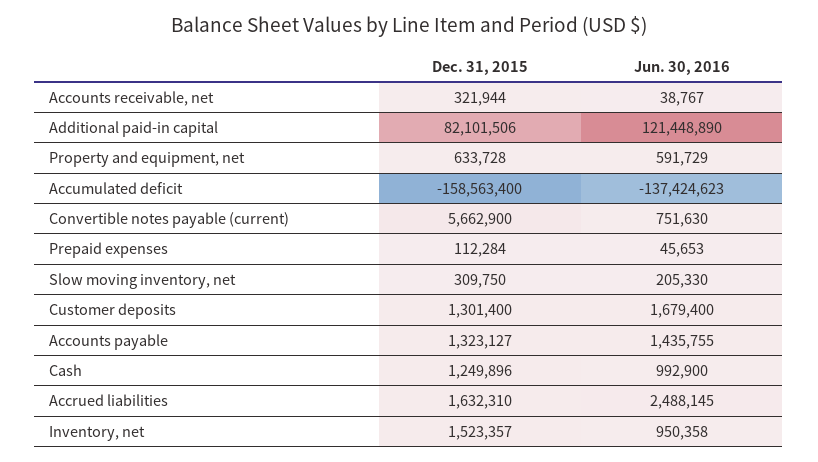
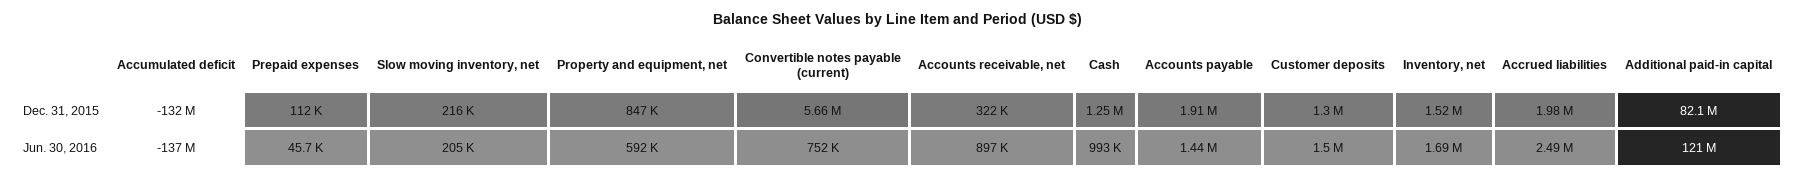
Jun. 30, 2016, Accounts receivable, net: 38767 -> 897000
Dec. 31, 2015, Property and equipment, net: 633728 -> 847000
Dec. 31, 2015, Accumulated deficit: -158563400 -> -132000000
Dec. 31, 2015, Slow moving inventory, net: 309750 -> 216000
Jun. 30, 2016, Customer deposits: 1679400 -> 1500000
Dec. 31, 2015, Accounts payable: 1323127 -> 1910000
Dec. 31, 2015, Accrued liabilities: 1632310 -> 1980000
Jun. 30, 2016, Inventory, net: 950358 -> 1690000

